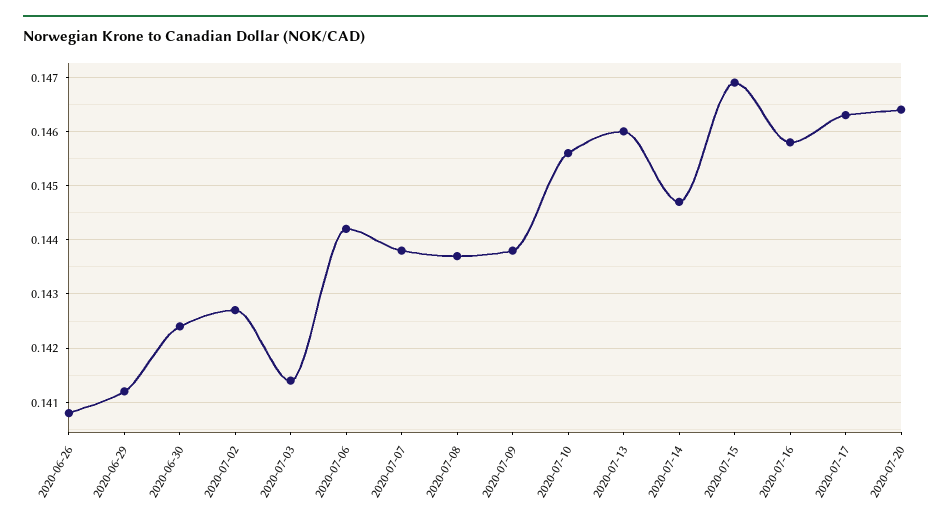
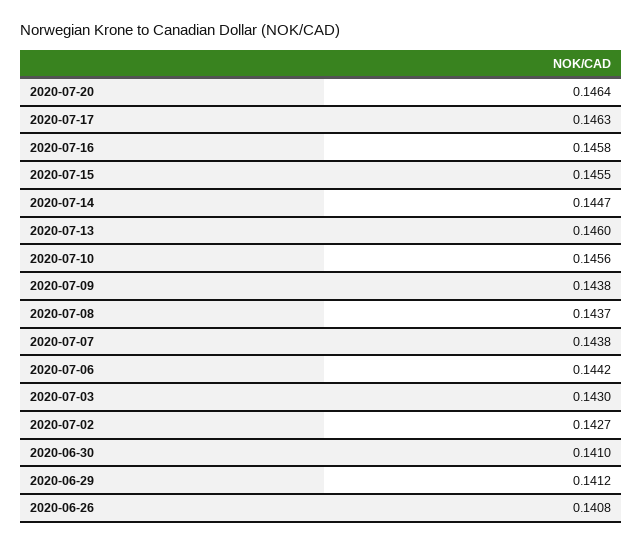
2020-06-30: 0.1425 -> 0.141
2020-07-03: 0.1415 -> 0.143
2020-07-15: 0.147 -> 0.1455

